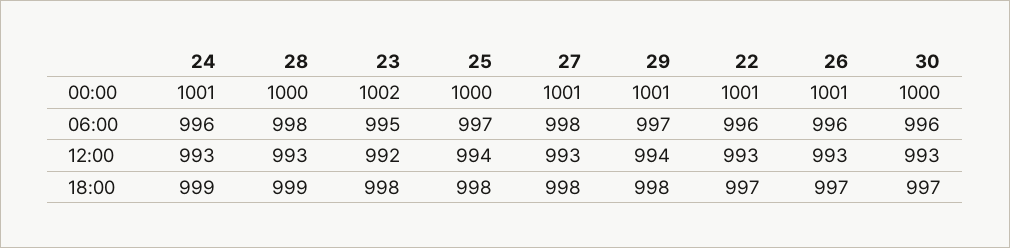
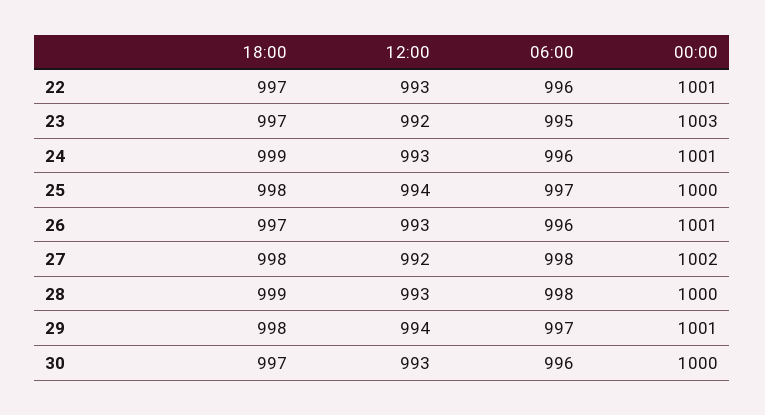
23, 00:00: 1002 -> 1003
27, 00:00: 1001 -> 1002
27, 12:00: 993 -> 992
23, 18:00: 998 -> 997

